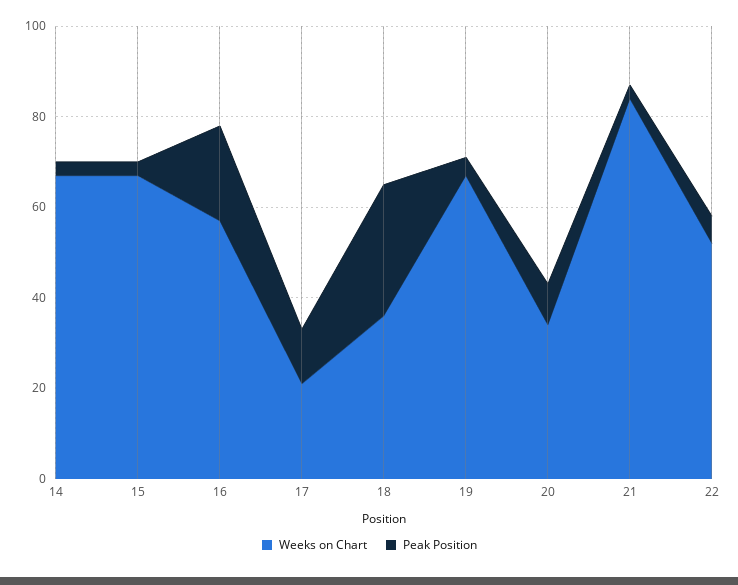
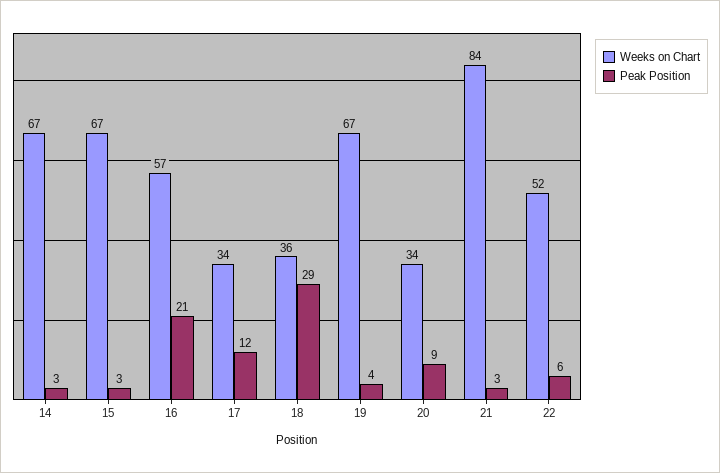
Weeks on Chart, 17: 20 -> 34

